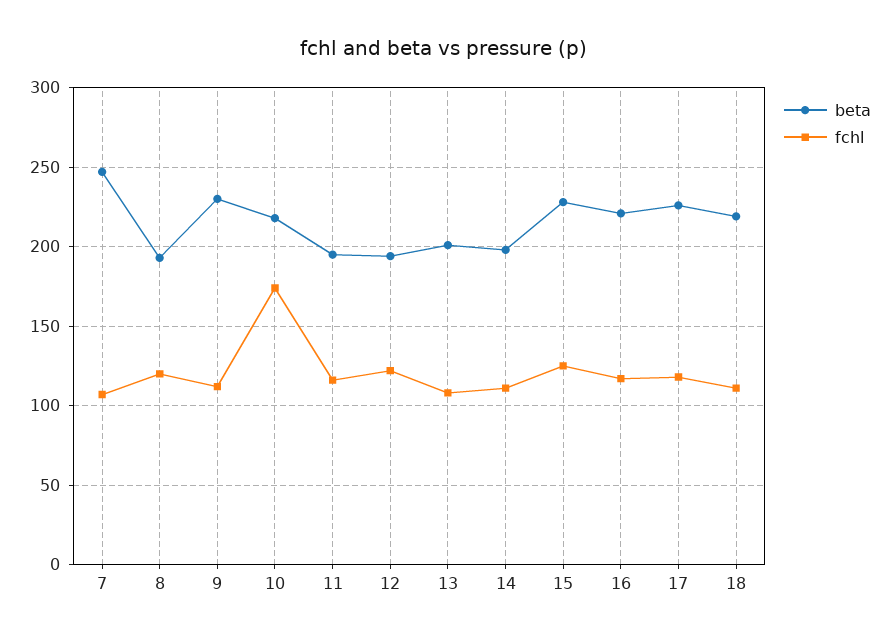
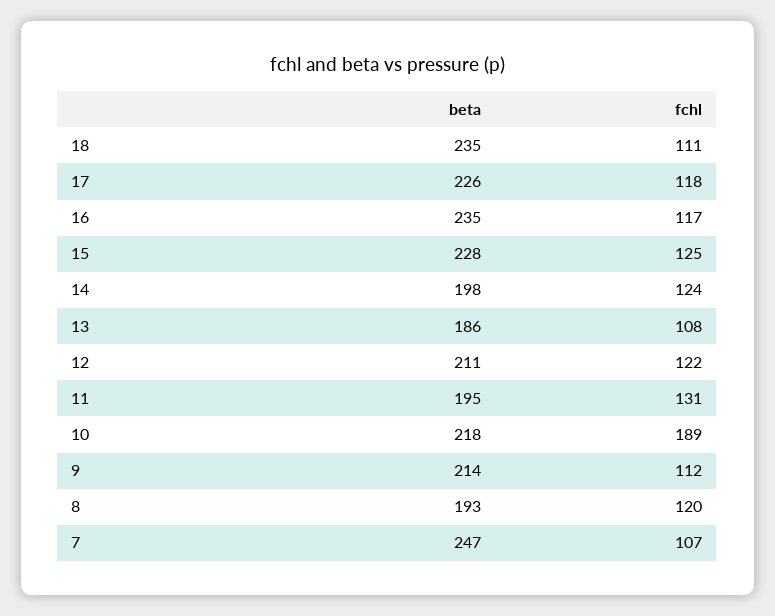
beta, 9: 230 -> 214
fchl, 10: 175 -> 189
fchl, 11: 115 -> 131
beta, 12: 195 -> 211
beta, 13: 200 -> 186
fchl, 14: 110 -> 124
beta, 16: 220 -> 235
beta, 18: 220 -> 235

